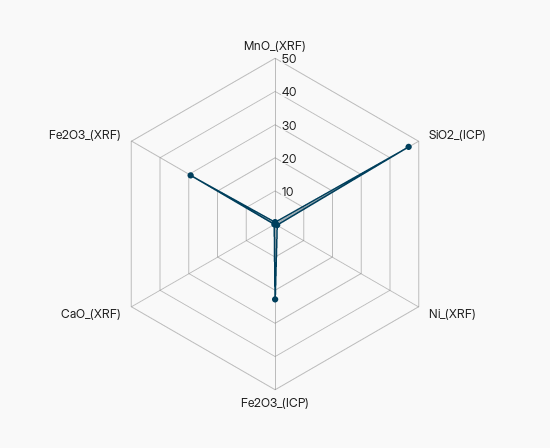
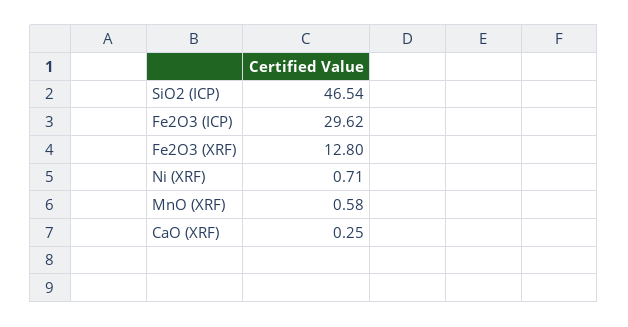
Fe2O3_(ICP): 22.5 -> 29.62
Fe2O3_(XRF): 30 -> 12.8

